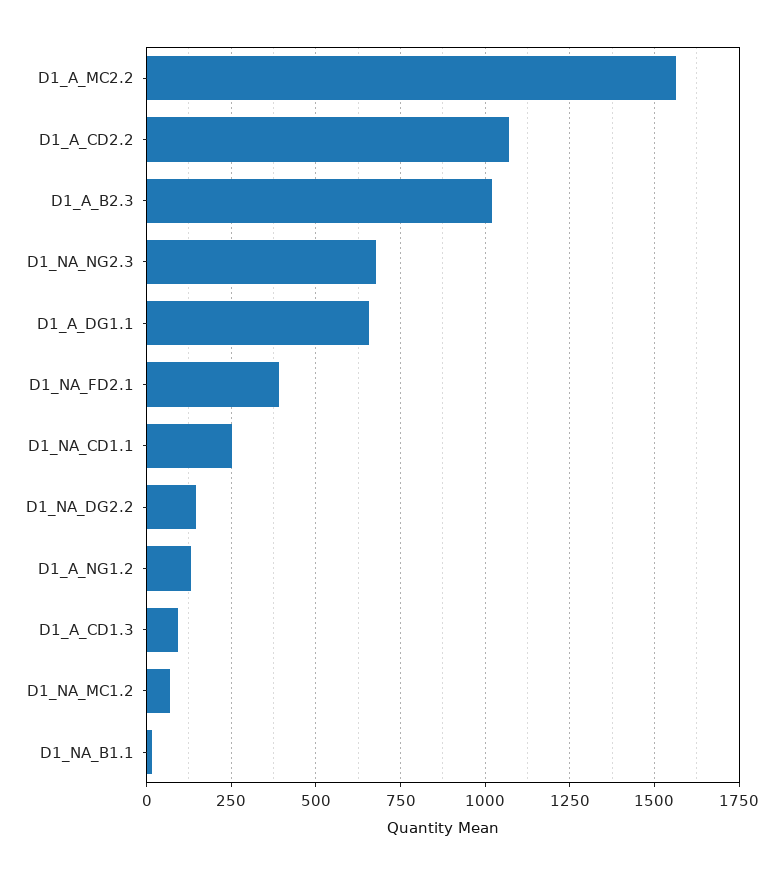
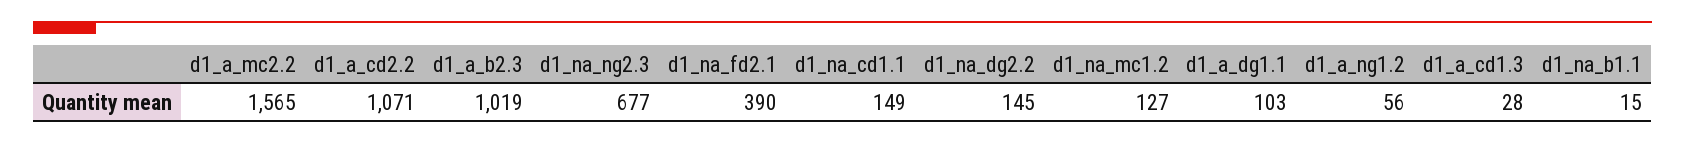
D1_A_DG1.1: 650 -> 103
D1_NA_CD1.1: 250 -> 149
D1_A_NG1.2: 125 -> 56
D1_A_CD1.3: 100 -> 28
D1_NA_MC1.2: 75 -> 127

